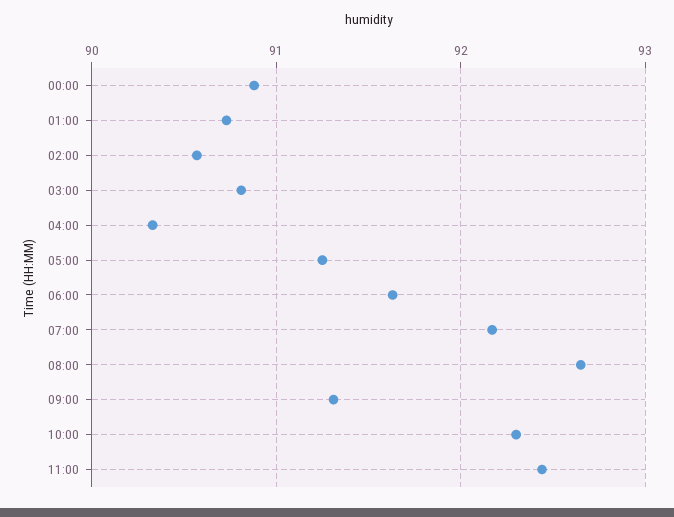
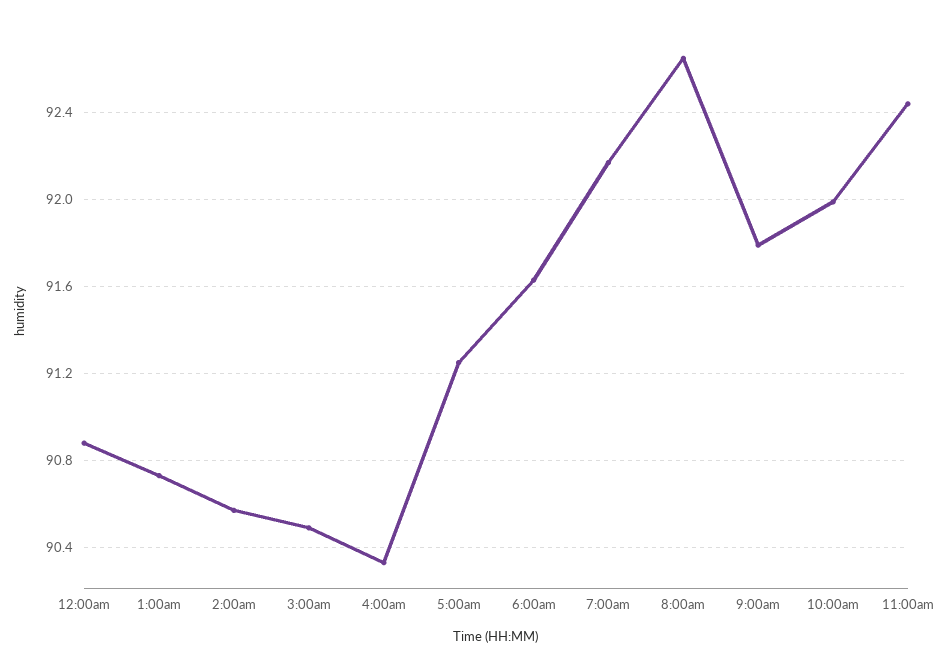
03:00: 90.8 -> 90.5
09:00: 91.3 -> 91.8
10:00: 92.3 -> 92

